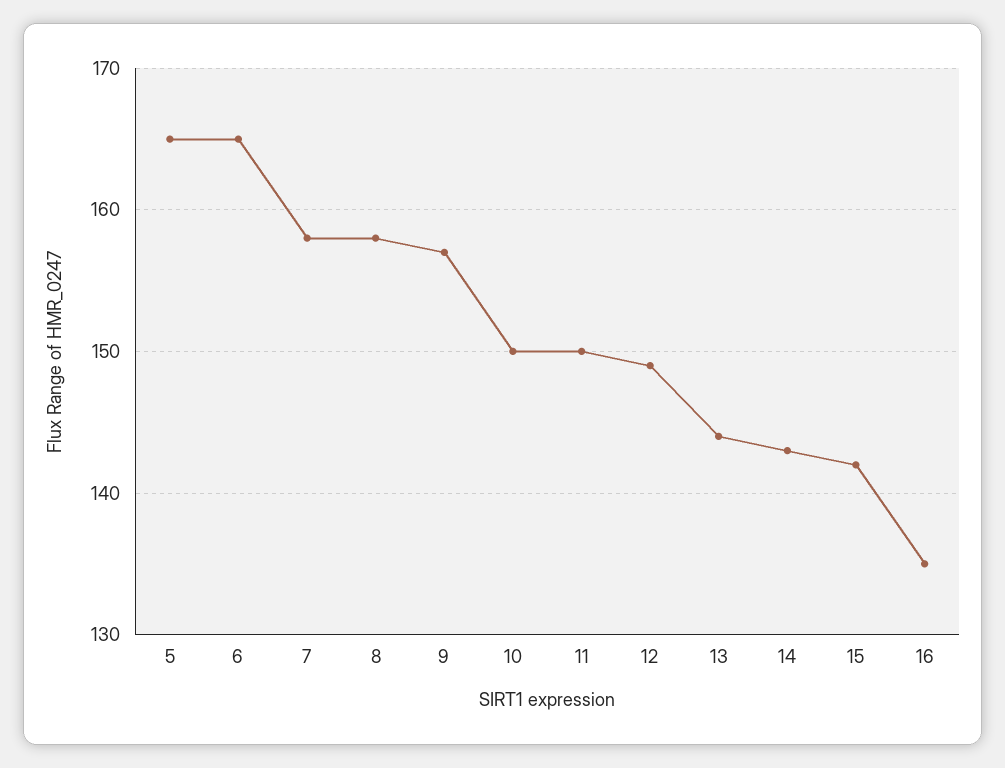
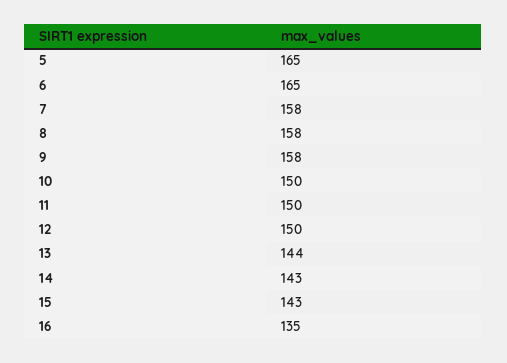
9: 157 -> 158
12: 149 -> 150
15: 142 -> 143

